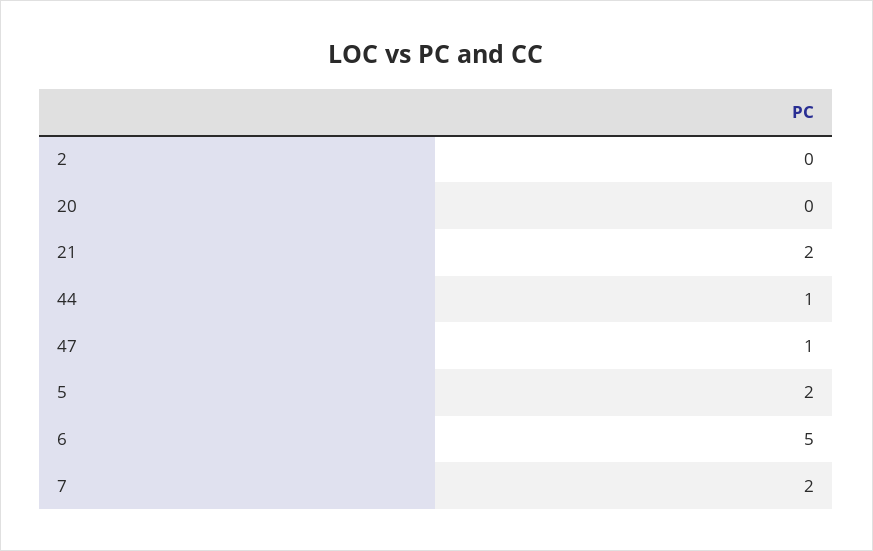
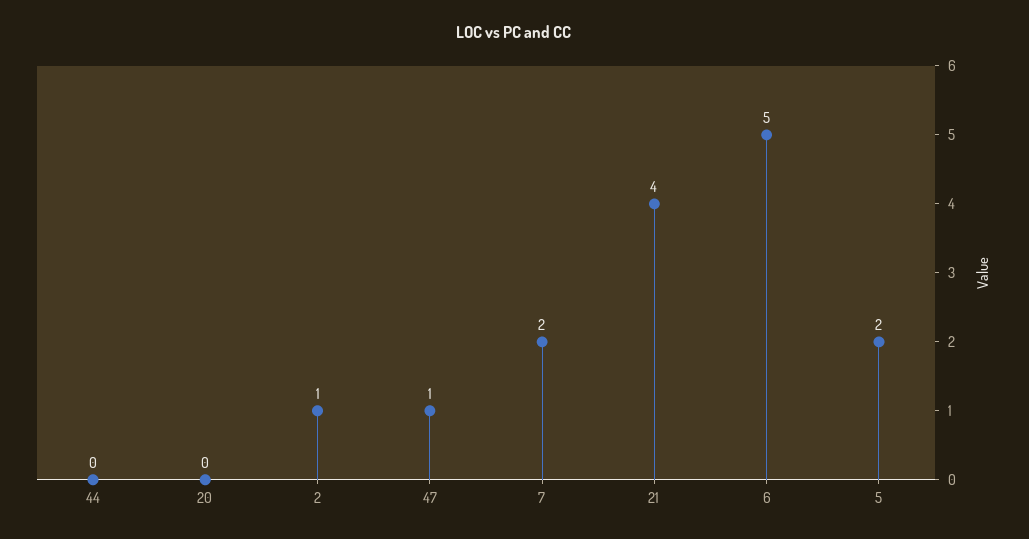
2: 0 -> 1
21: 2 -> 4
44: 1 -> 0

